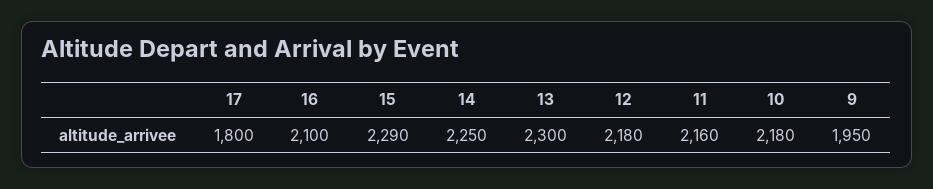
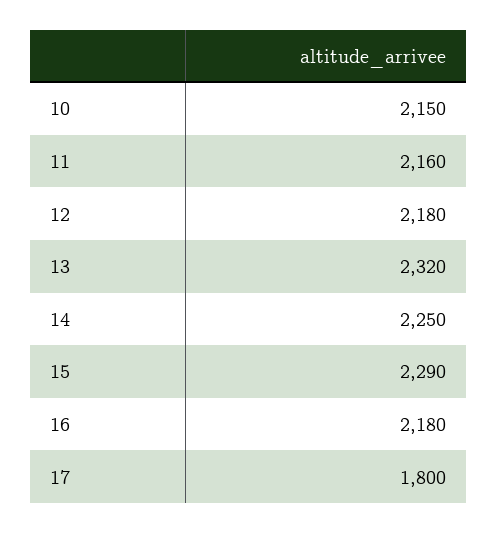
16: 2100 -> 2180
13: 2300 -> 2320
10: 2180 -> 2150
9: 1950 -> none

